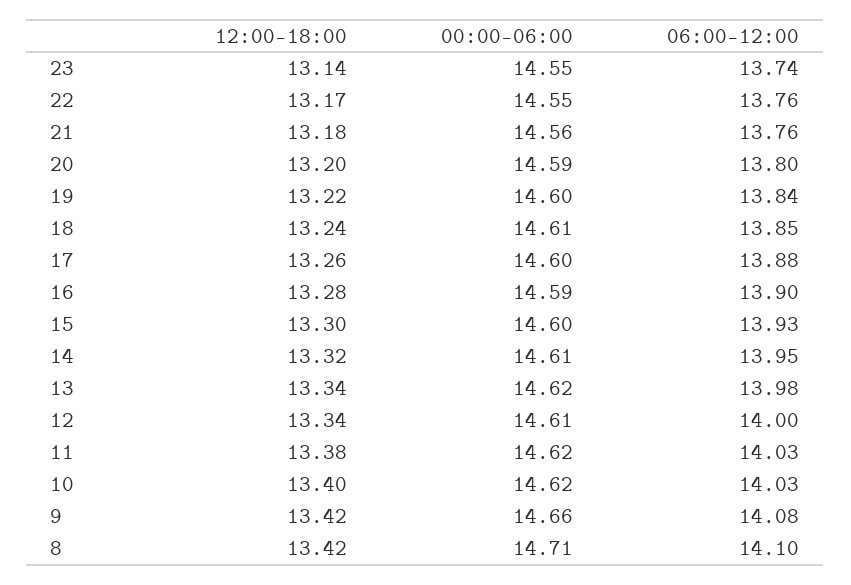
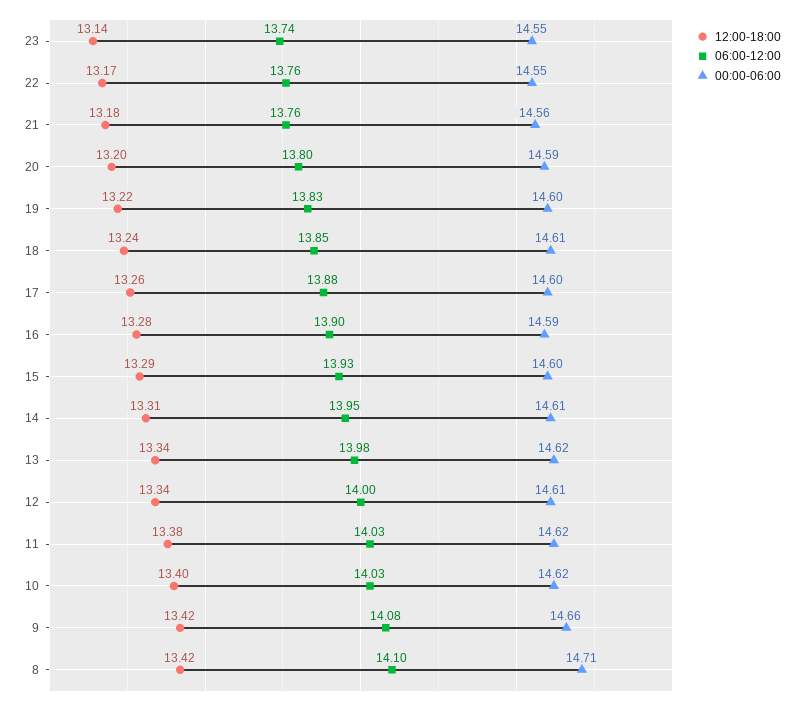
06:00-12:00, 19: 13.84 -> 13.83
12:00-18:00, 15: 13.3 -> 13.29
12:00-18:00, 14: 13.32 -> 13.31

